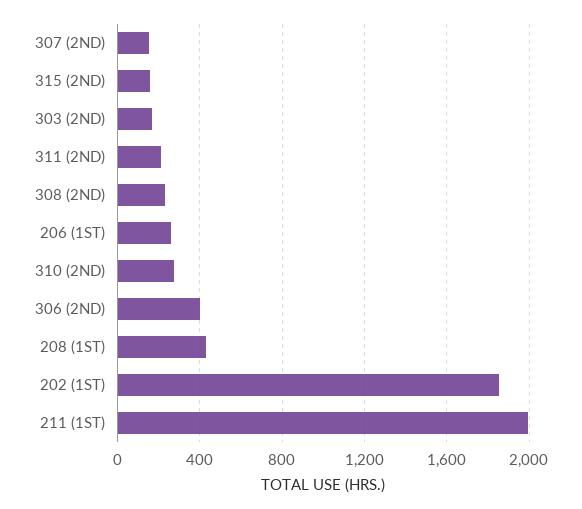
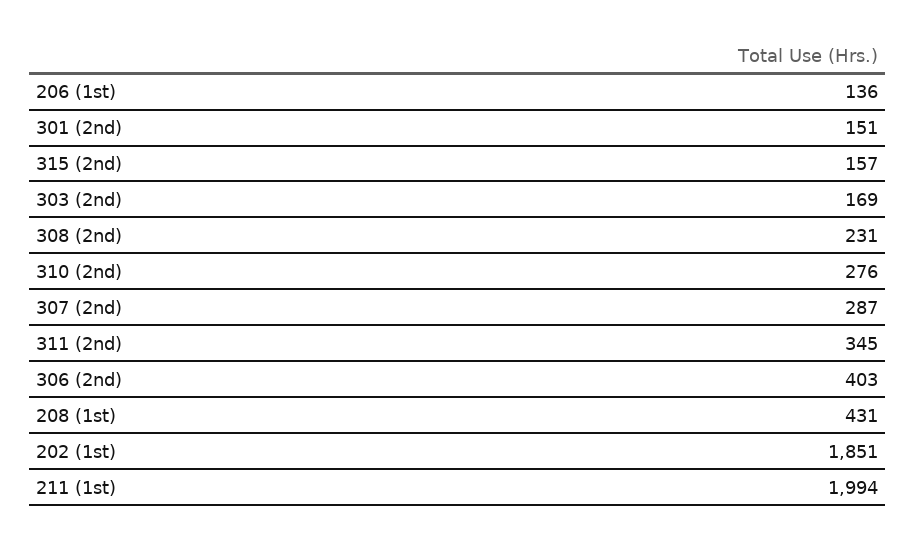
307 (2ND): 150 -> 287
311 (2ND): 200 -> 345
206 (1ST): 250 -> 136
301 (2nd): none -> 151

